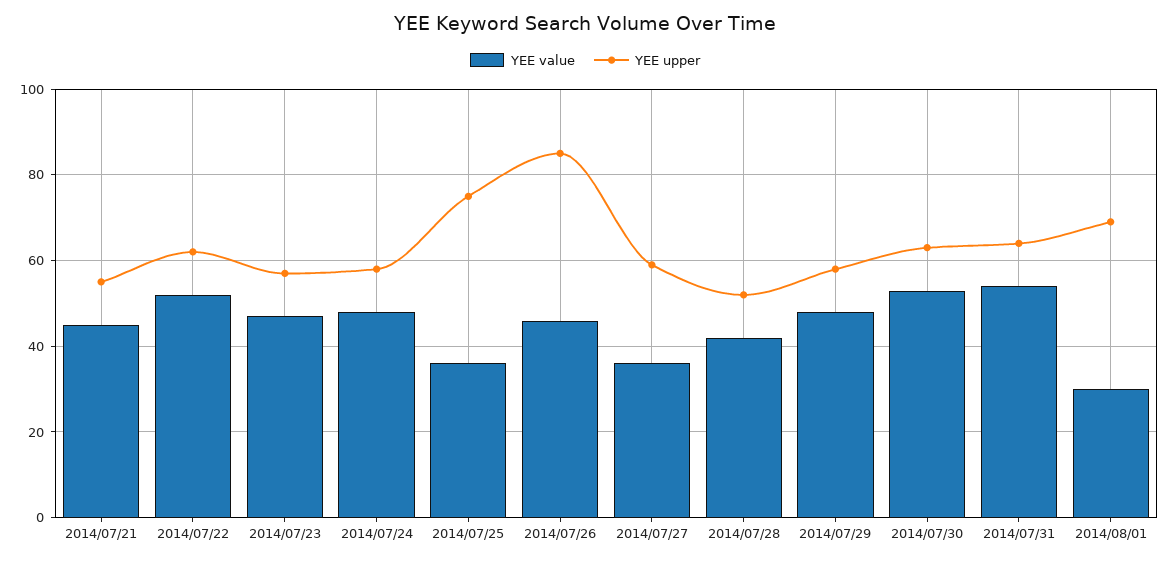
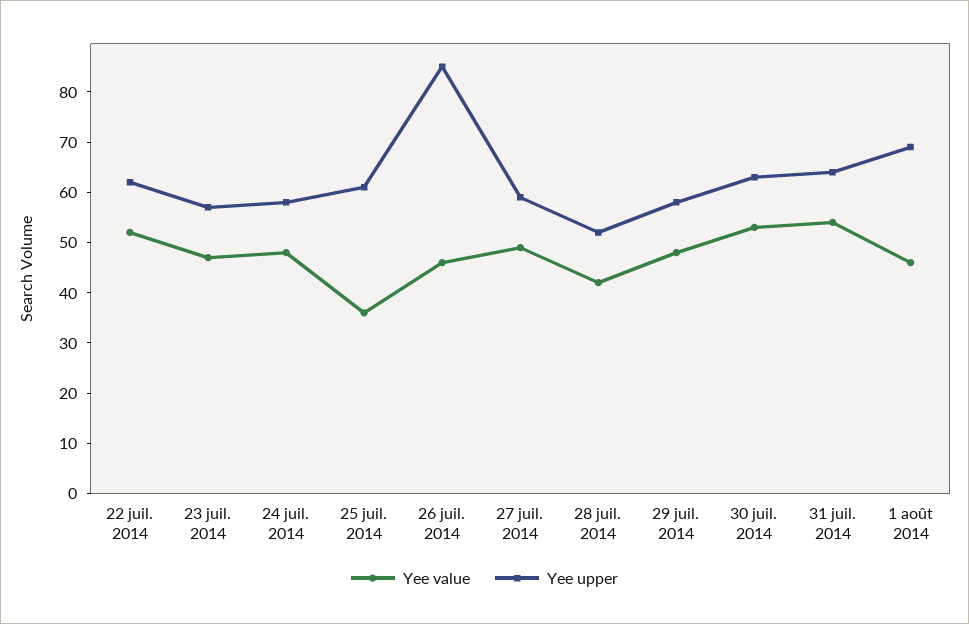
YEE value, 2014/07/21: 45 -> none
YEE upper, 2014/07/21: 55 -> none
YEE upper, 2014/07/25: 75 -> 60
YEE value, 2014/07/27: 35 -> 50
YEE value, 2014/08/01: 30 -> 45

